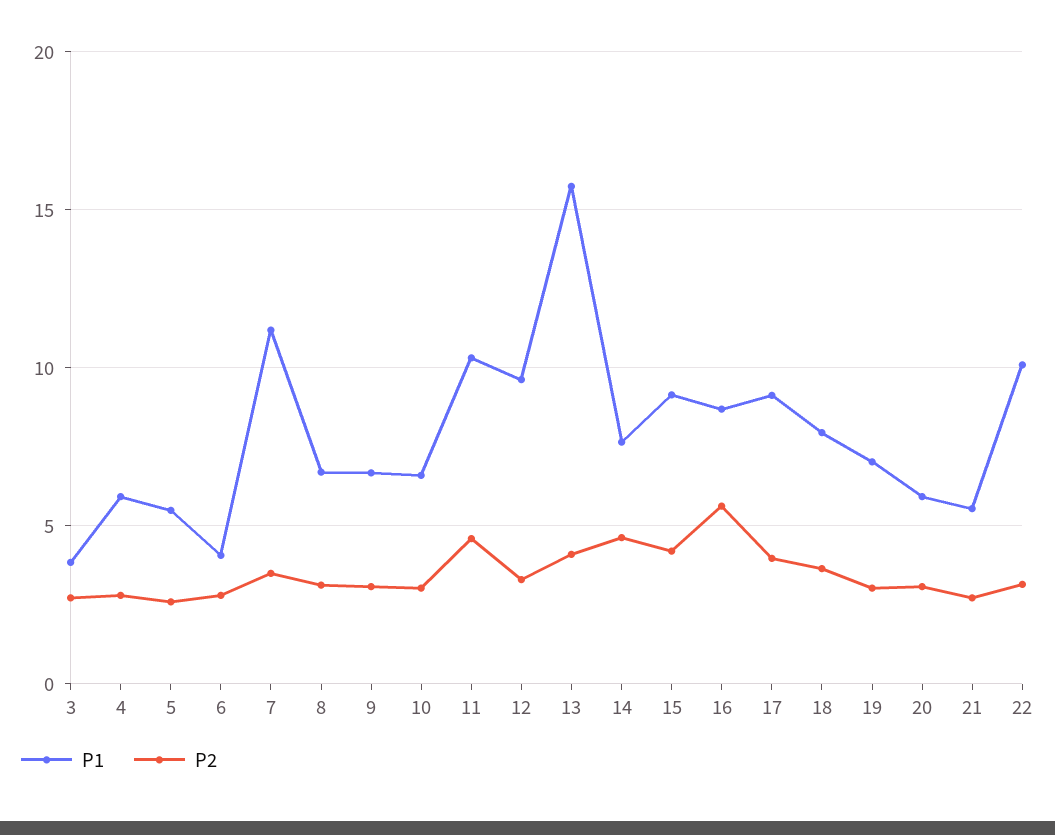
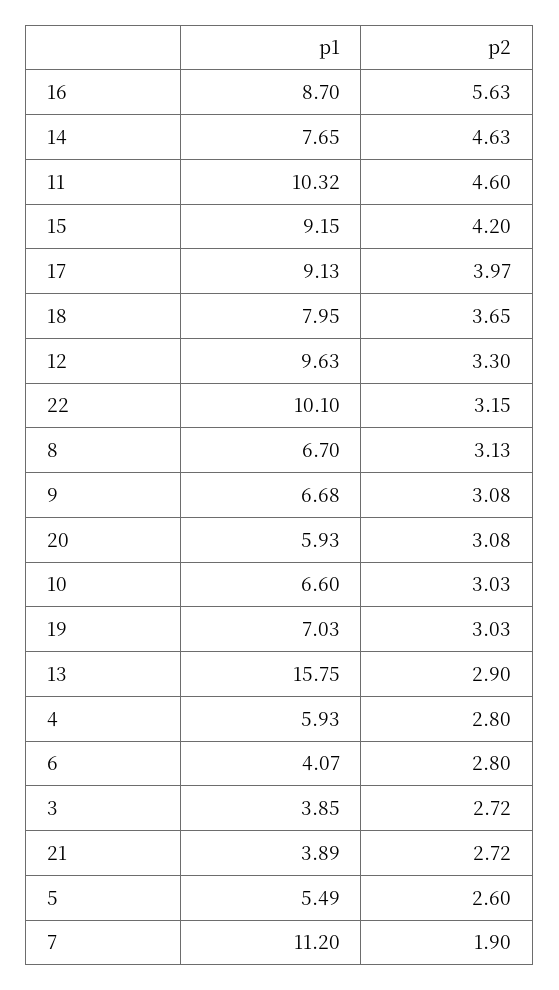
P2, 7: 3.5 -> 1.9
P2, 13: 4 -> 2.9
P1, 21: 5.5 -> 3.89

